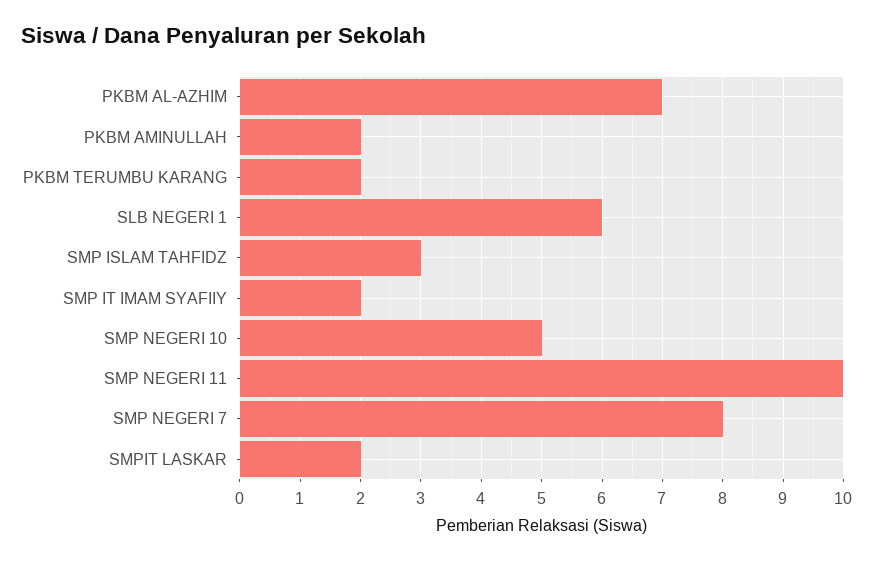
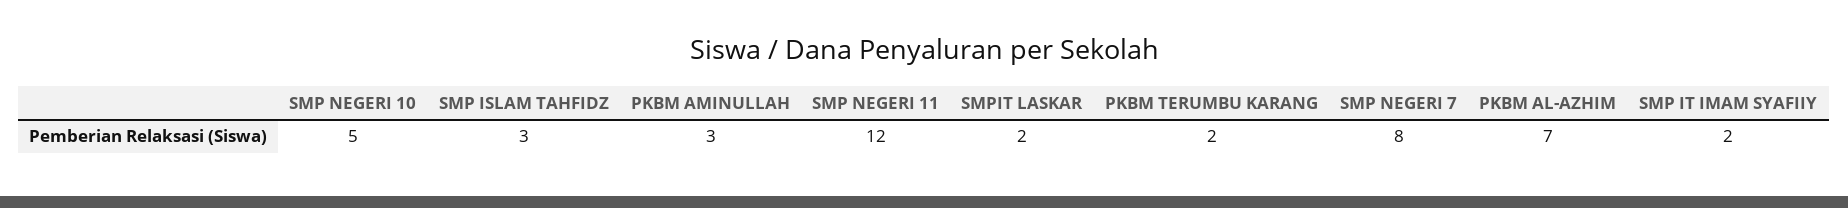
PKBM AMINULLAH: 2 -> 3
SLB NEGERI 1: 6 -> none
SMP NEGERI 11: 10 -> 12

